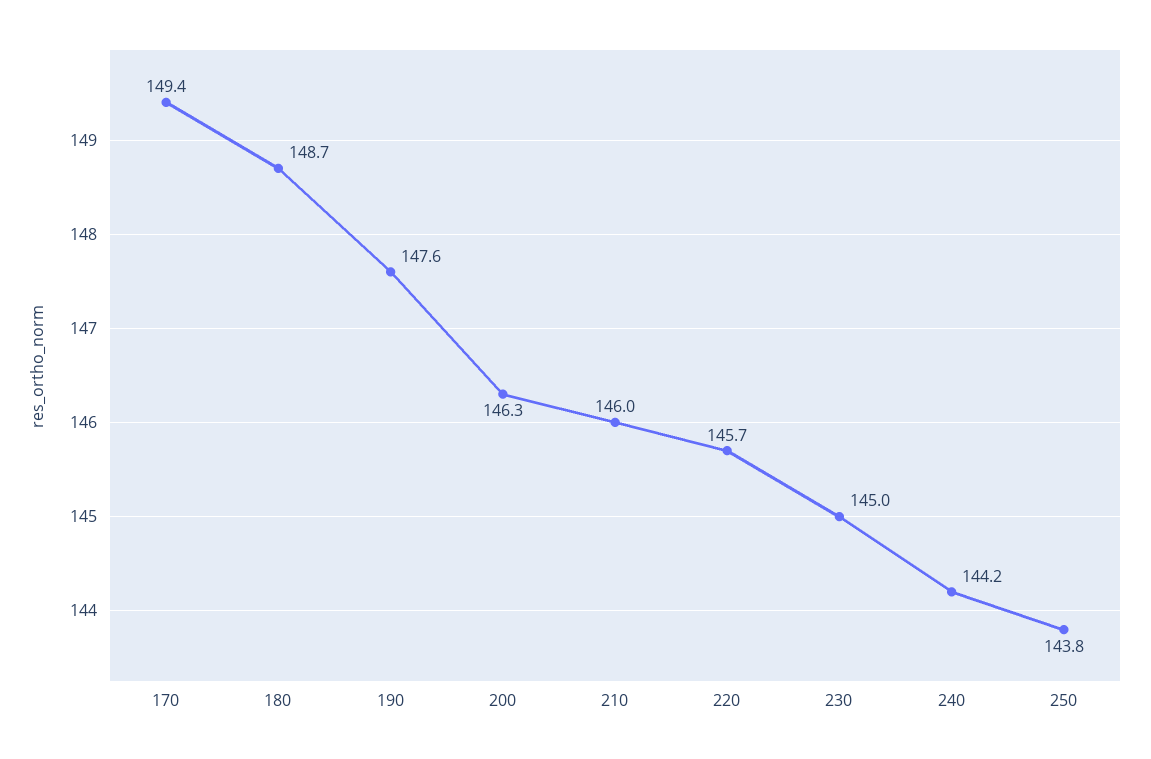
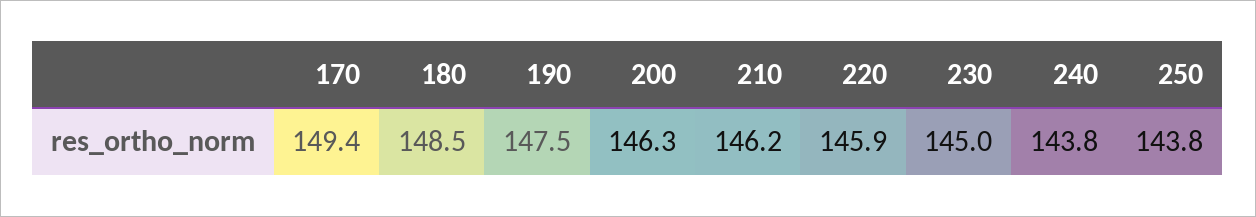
180: 148.7 -> 148.5
190: 147.6 -> 147.5
210: 146 -> 146.2
220: 145.7 -> 145.9
240: 144.2 -> 143.8

